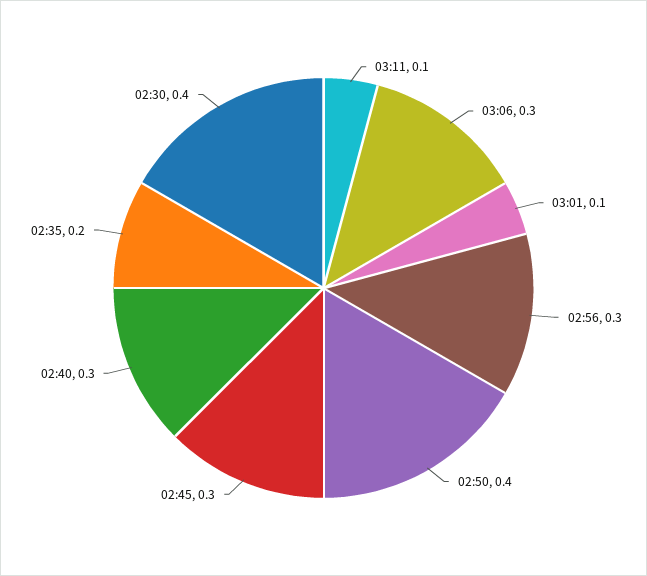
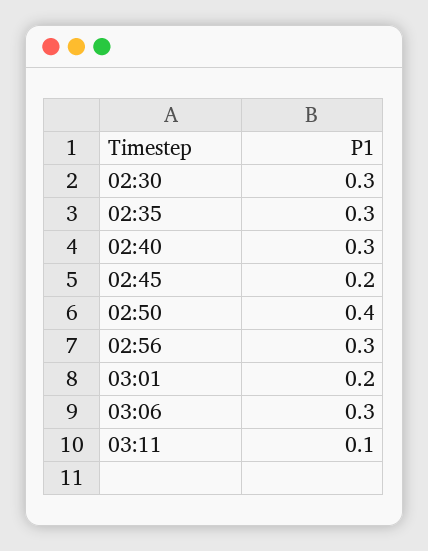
03:01: 0.1 -> 0.2
02:45: 0.3 -> 0.2
02:35: 0.2 -> 0.3
02:30: 0.4 -> 0.3

